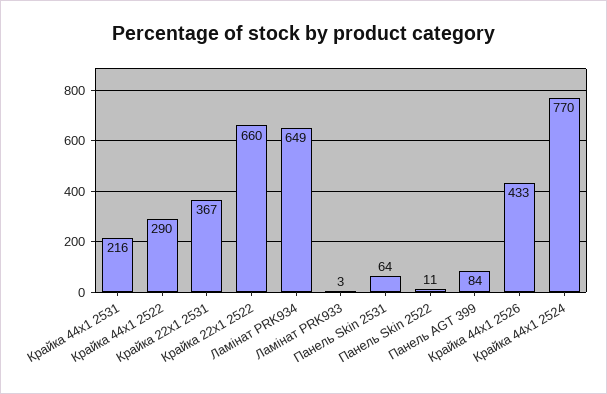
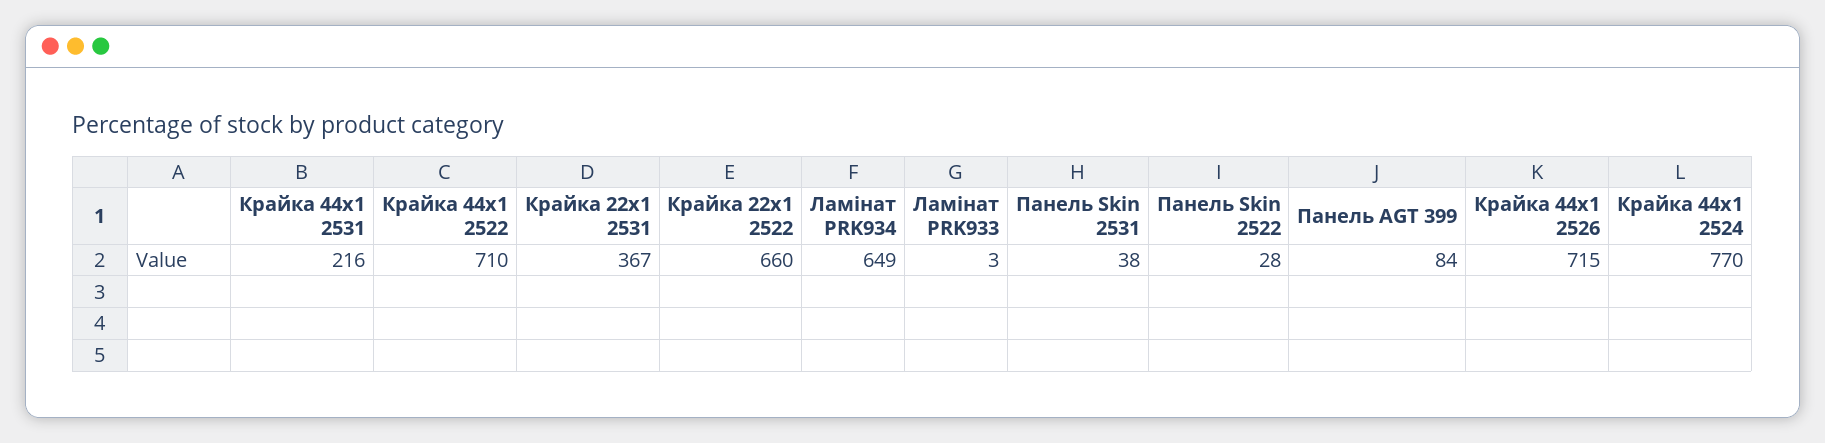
Крайка 44x1 2522: 290 -> 710
Панель Skin 2531: 64 -> 38
Панель Skin 2522: 11 -> 28
Крайка 44x1 2526: 433 -> 715

